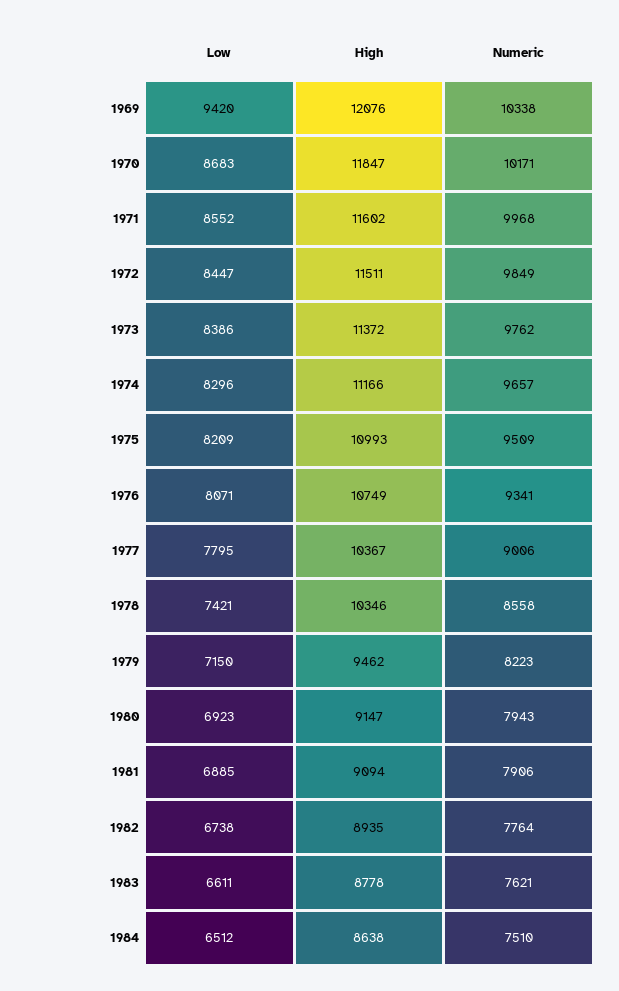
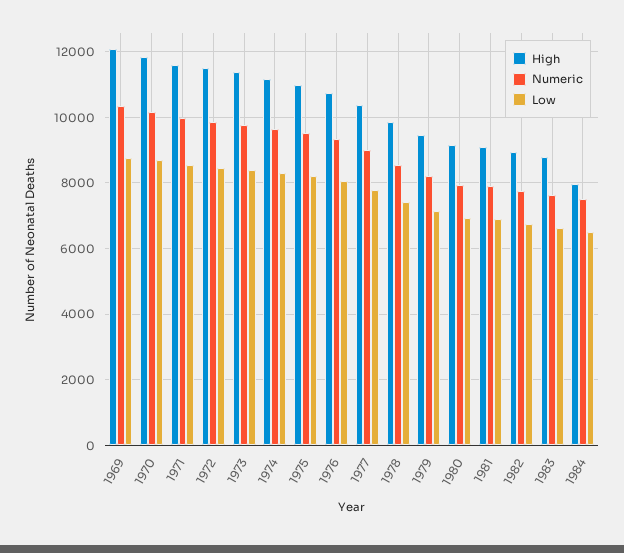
Low, 1969: 9420 -> 8800
High, 1978: 10346 -> 9800
High, 1984: 8638 -> 8000

